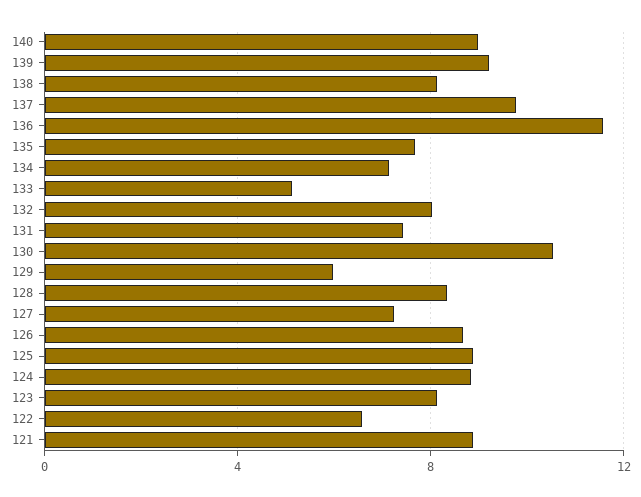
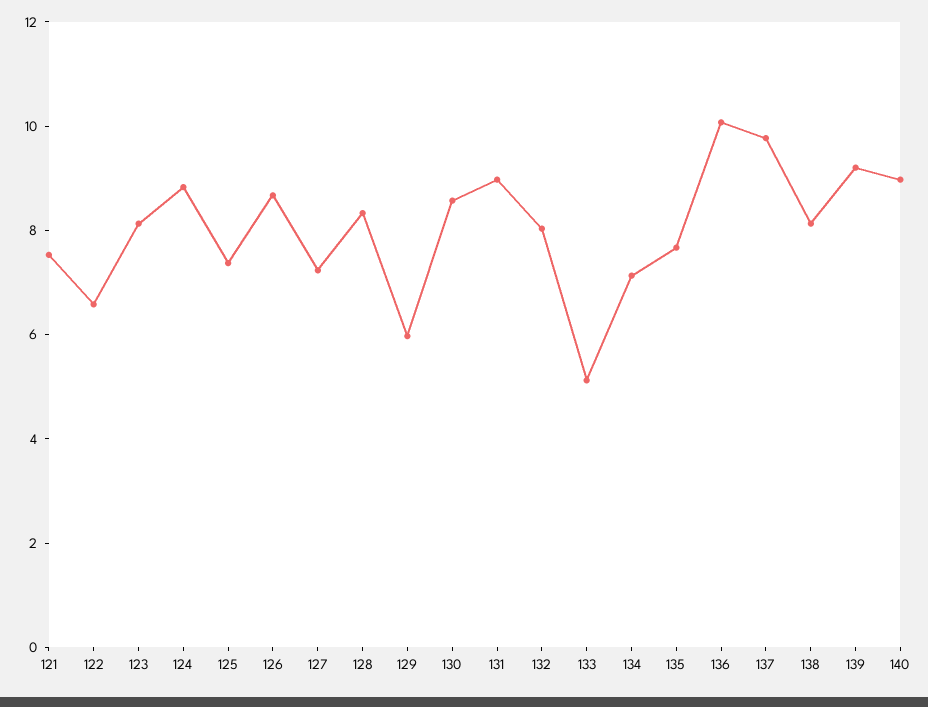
136: 11.5 -> 10
131: 7.5 -> 9
130: 10.5 -> 8.5
125: 9 -> 7.5
121: 9 -> 7.5

